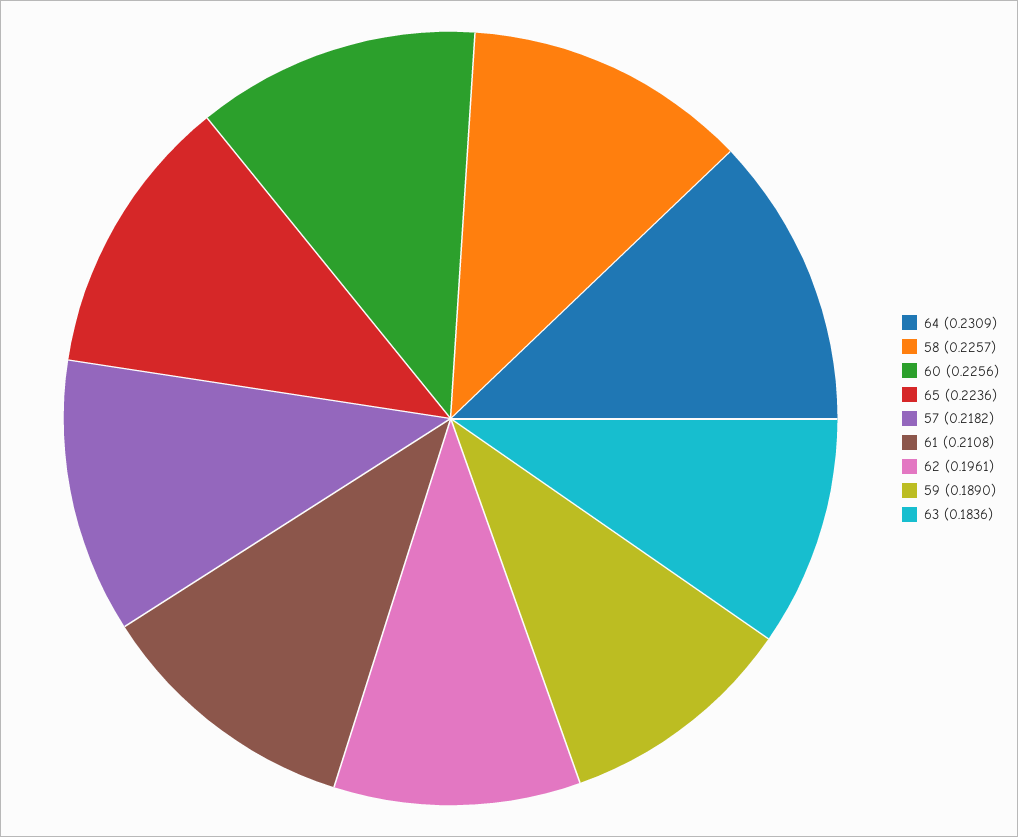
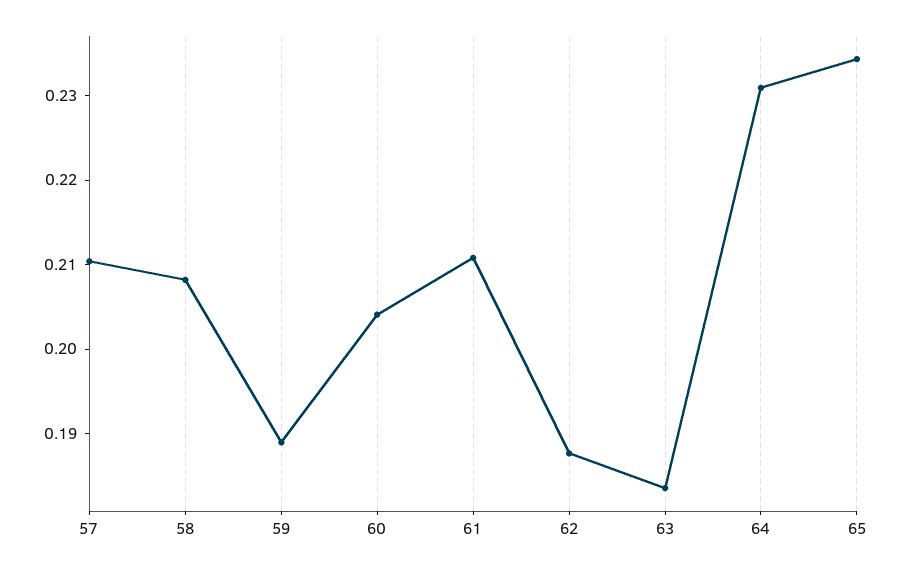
58: 0.2257 -> 0.208
60: 0.2256 -> 0.204
65: 0.2236 -> 0.234
57: 0.2182 -> 0.21
62: 0.1961 -> 0.188

